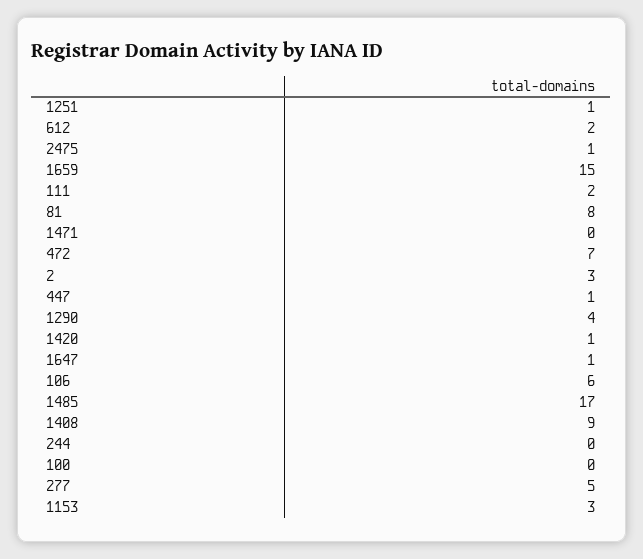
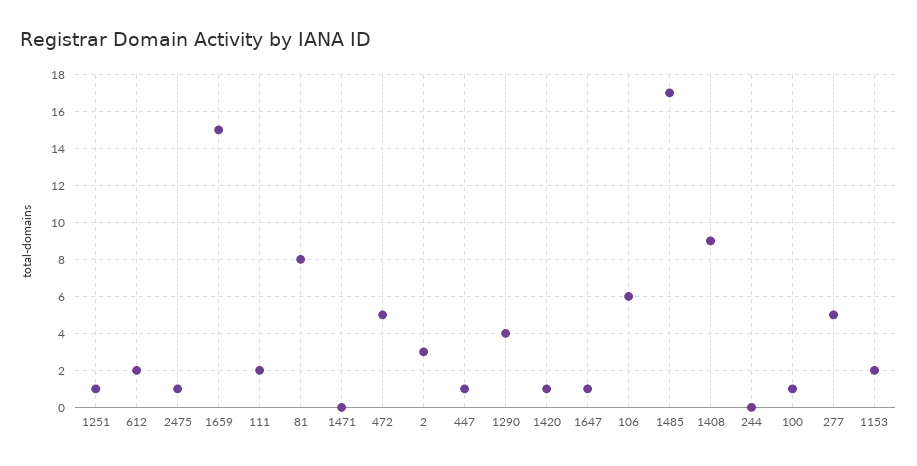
472: 7 -> 5
100: 0 -> 1
1153: 3 -> 2

